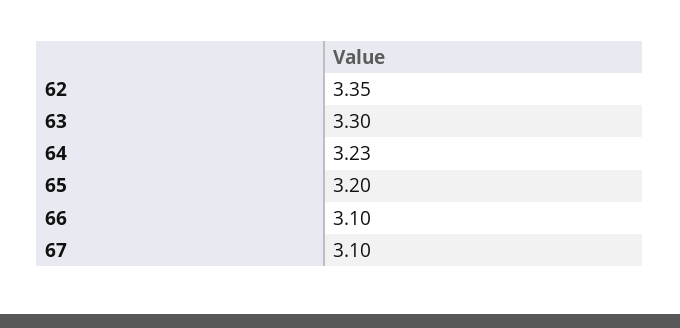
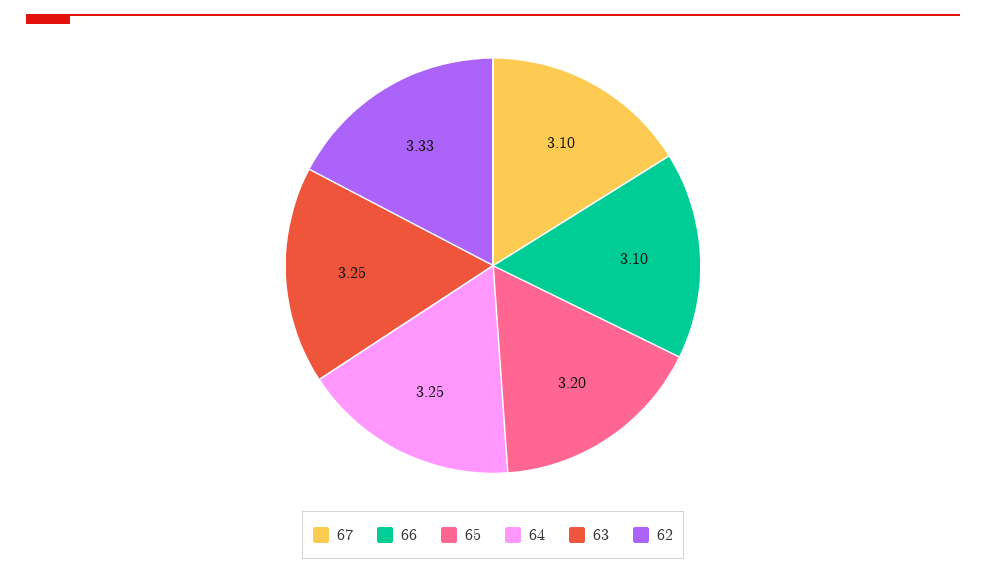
62: 3.35 -> 3.33
63: 3.3 -> 3.25
64: 3.23 -> 3.25

